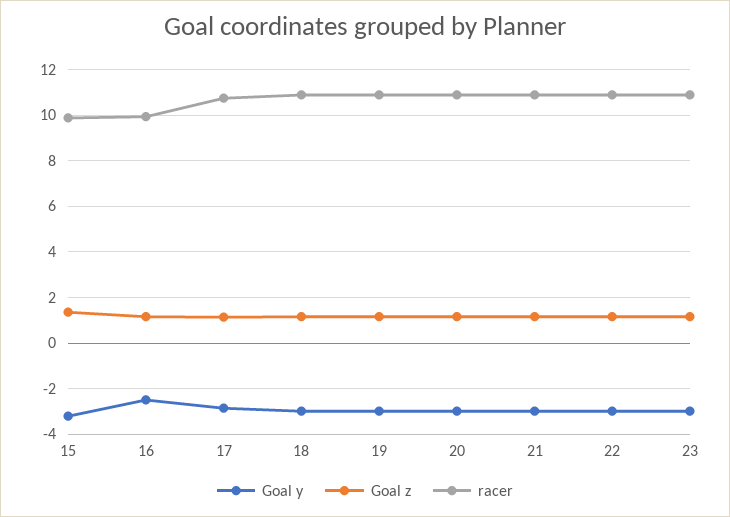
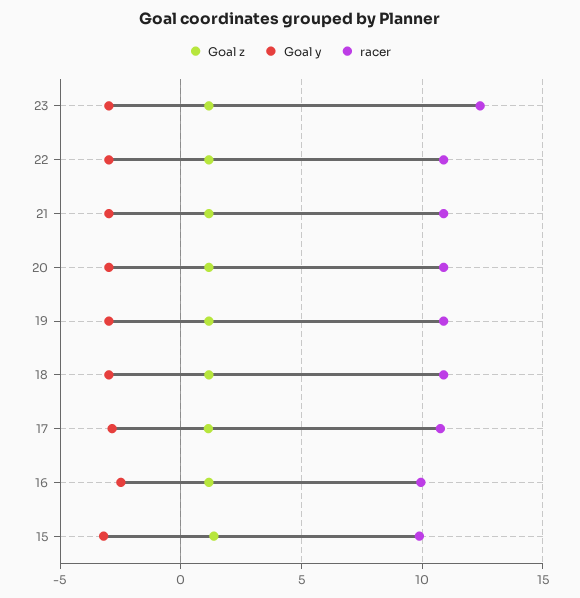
racer, 23: 11 -> 12.5

